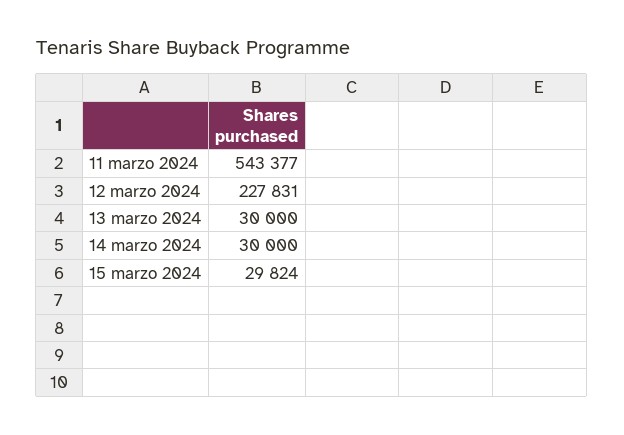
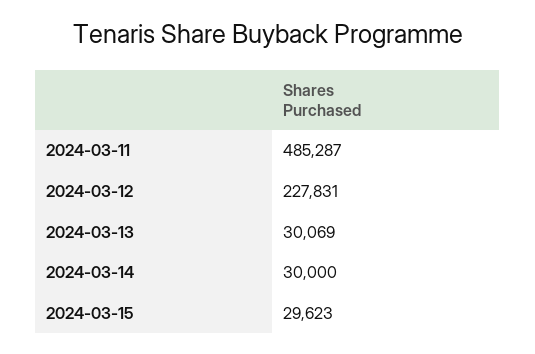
11 marzo 2024: 543377 -> 485287
13 marzo 2024: 30000 -> 30069
15 marzo 2024: 29824 -> 29623

